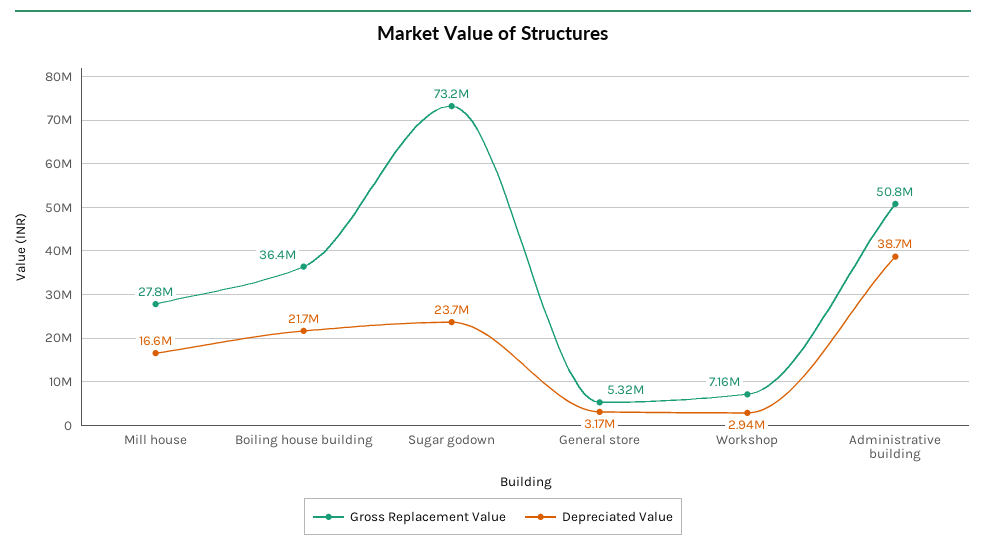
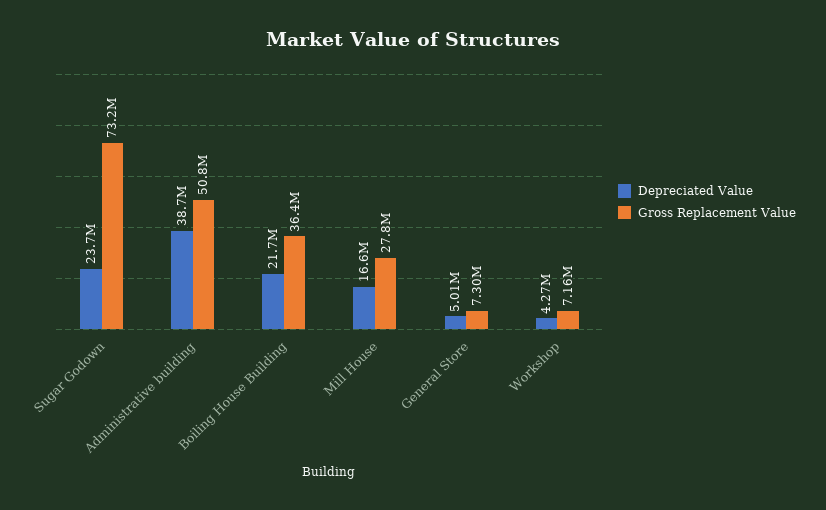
Gross Replacement Value, General store: 5320000 -> 7300000
Depreciated Value, General store: 3170000 -> 5010000
Depreciated Value, Workshop: 2940000 -> 4270000

